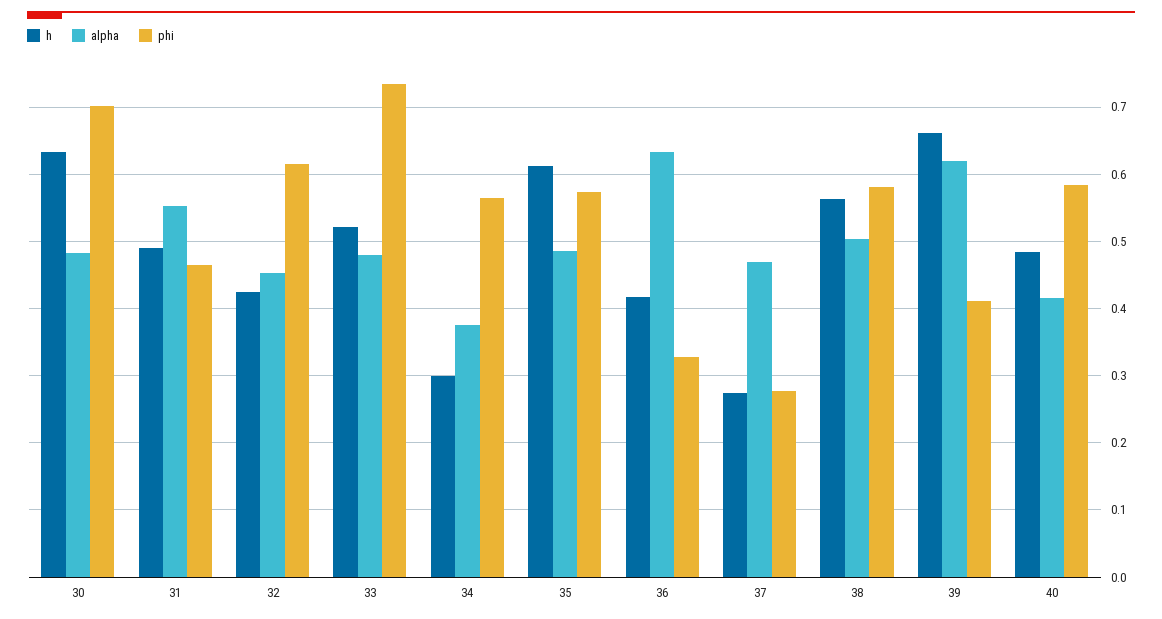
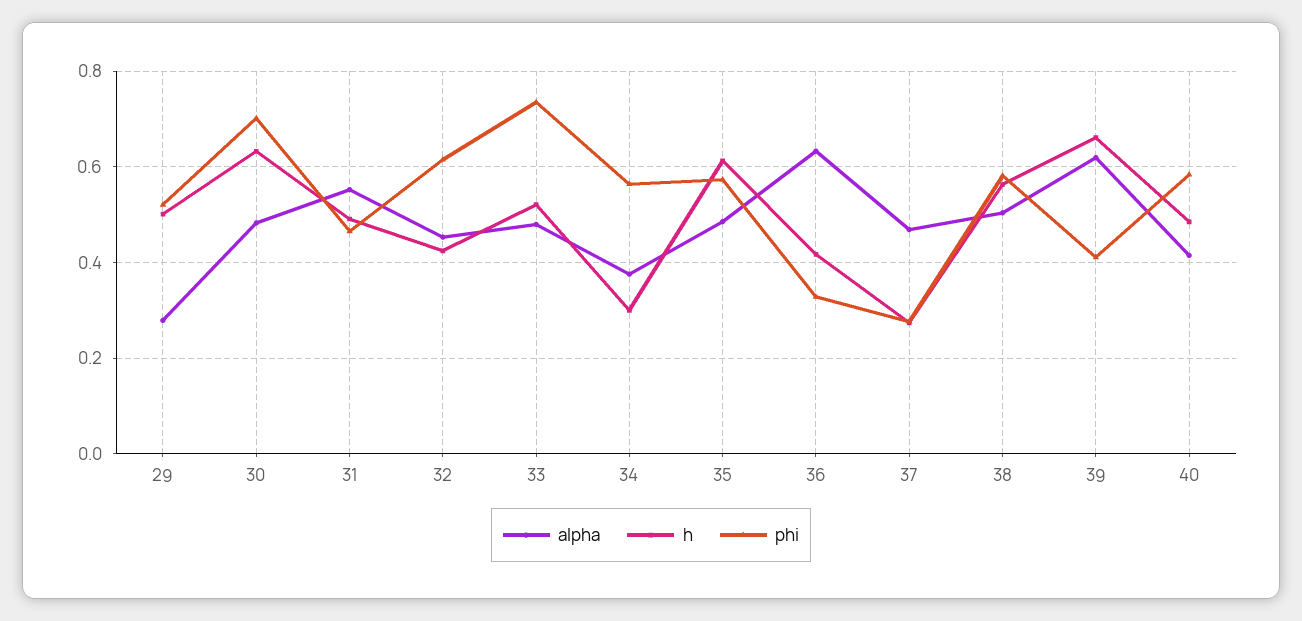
alpha, 29: none -> 0.28
h, 29: none -> 0.5
phi, 29: none -> 0.52

